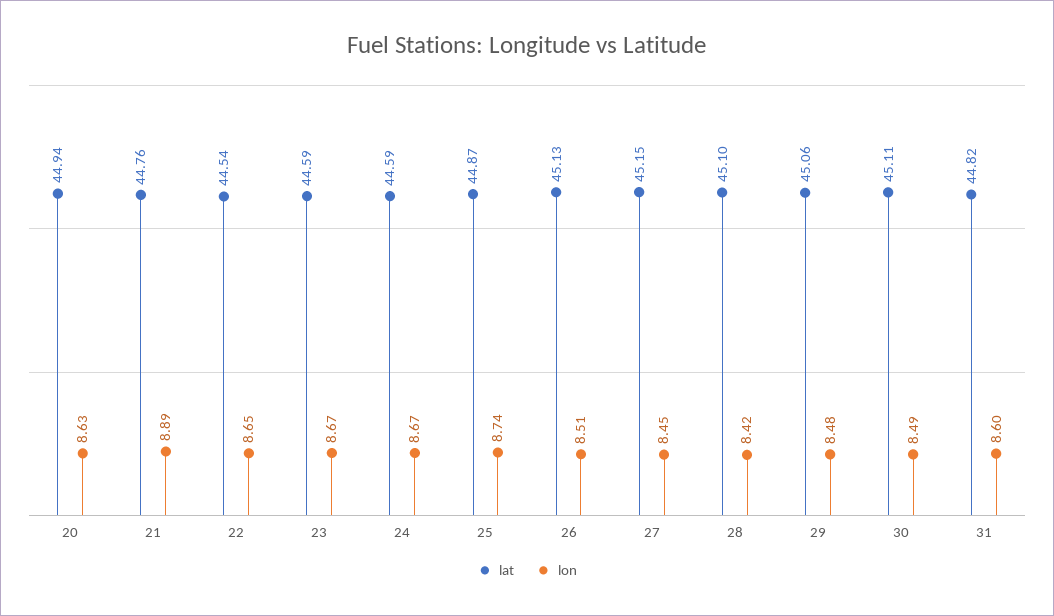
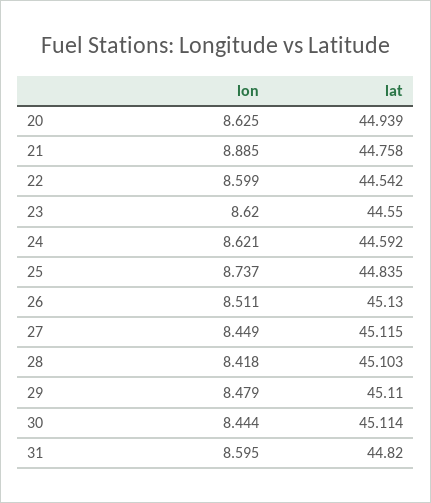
lon, 22: 8.65 -> 8.599
lat, 23: 44.59 -> 44.55
lon, 23: 8.67 -> 8.62
lon, 24: 8.67 -> 8.621
lat, 25: 44.87 -> 44.835
lat, 27: 45.15 -> 45.115
lat, 29: 45.06 -> 45.11
lon, 30: 8.49 -> 8.444

